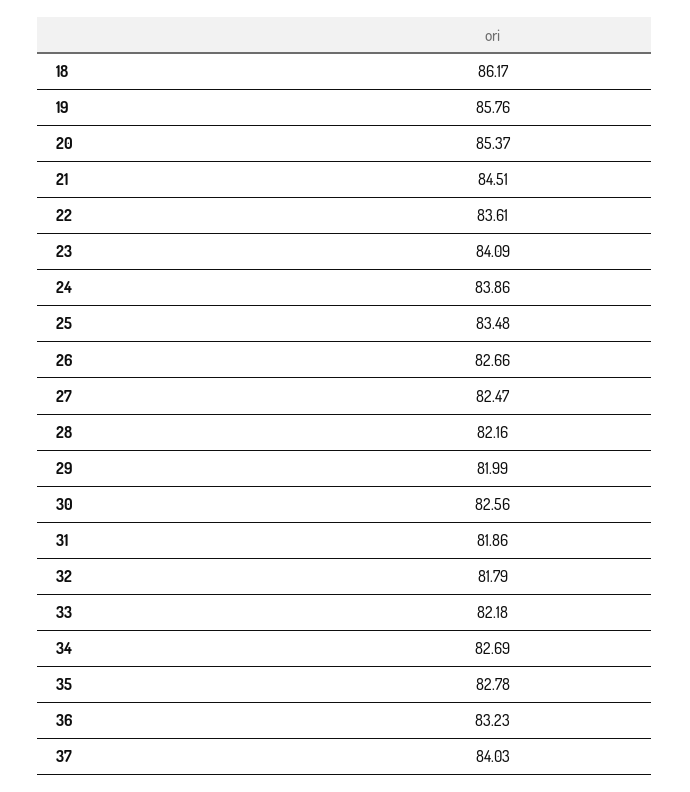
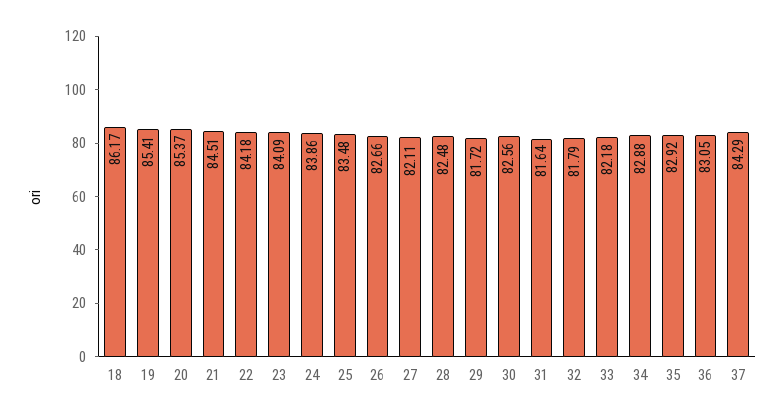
19: 85.76 -> 85.41
22: 83.61 -> 84.18
27: 82.47 -> 82.11
28: 82.16 -> 82.48
29: 81.99 -> 81.72
31: 81.86 -> 81.64
34: 82.69 -> 82.88
35: 82.78 -> 82.92
36: 83.23 -> 83.05
37: 84.03 -> 84.29

